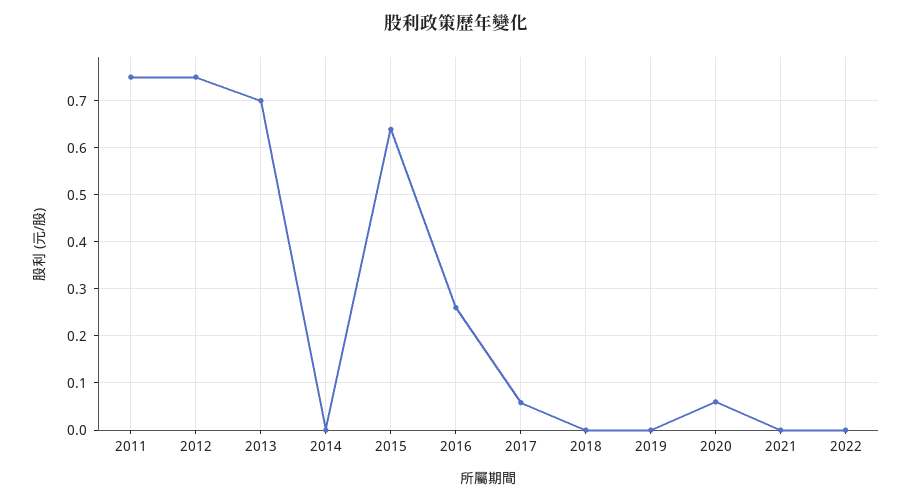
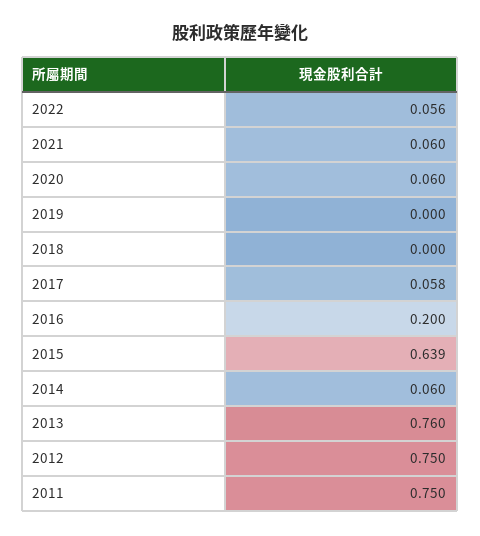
2013: 0.7 -> 0.76
2014: 0 -> 0.06
2016: 0.26 -> 0.2
2021: 0 -> 0.06
2022: 0 -> 0.056

